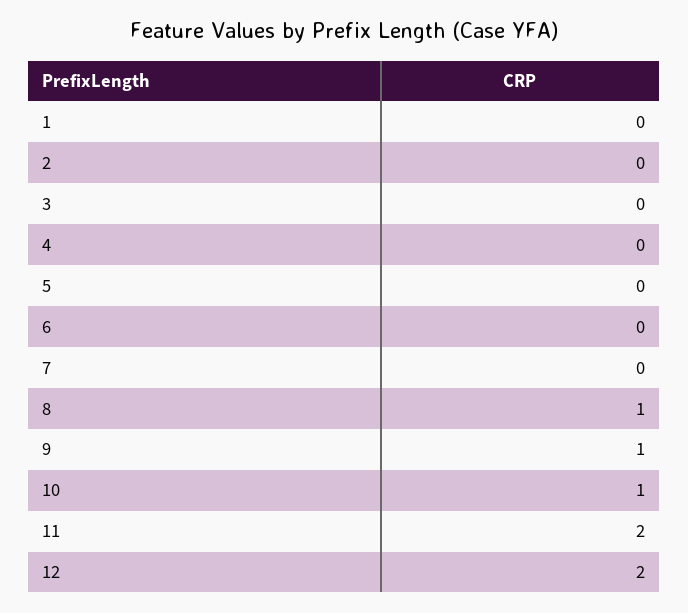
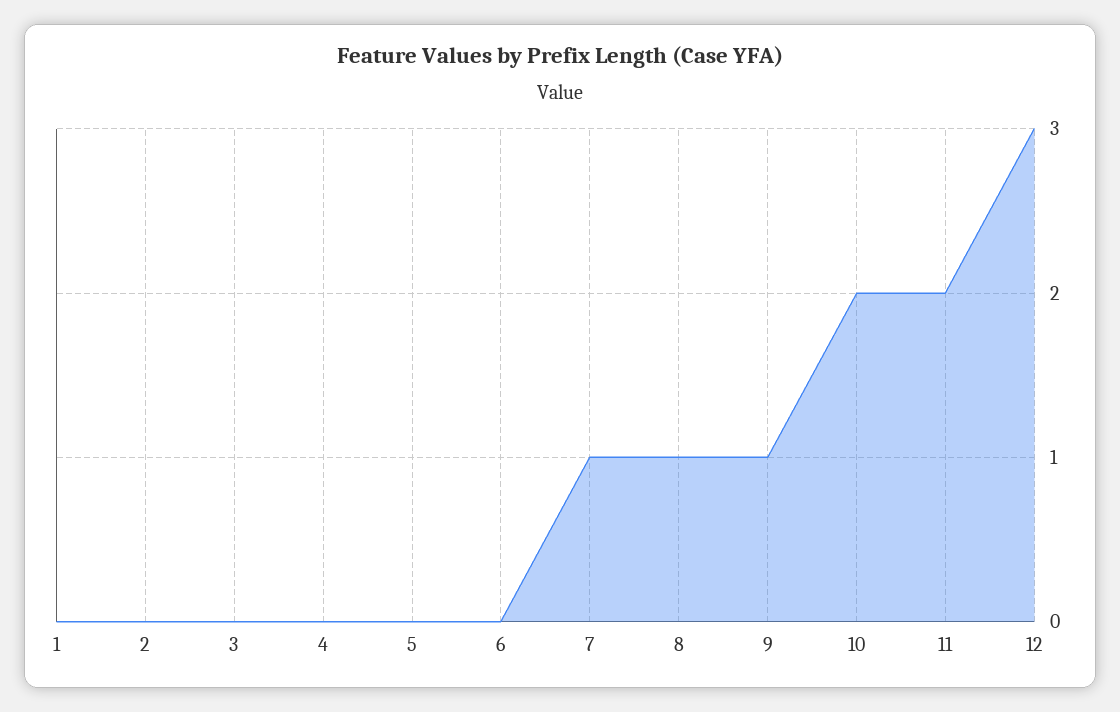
7: 0 -> 1
10: 1 -> 2
12: 2 -> 3

